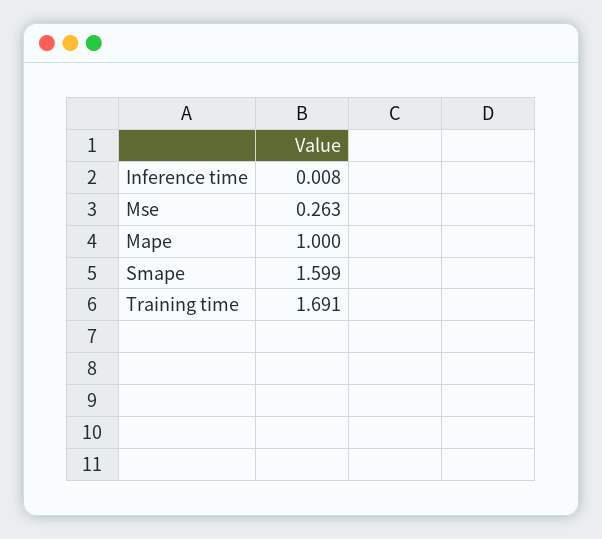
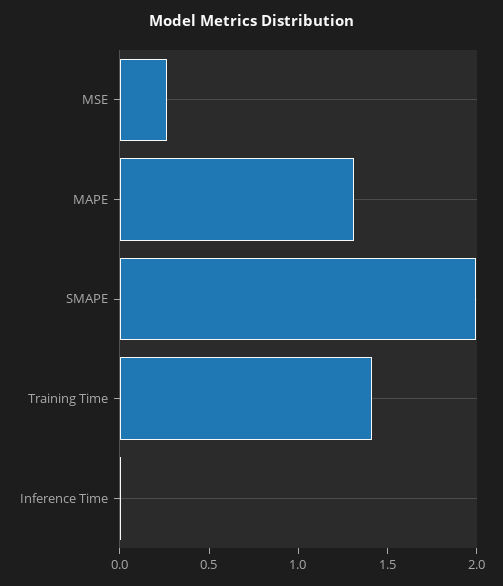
Mape: 1 -> 1.3
Smape: 1.599 -> 2
Training time: 1.691 -> 1.4

